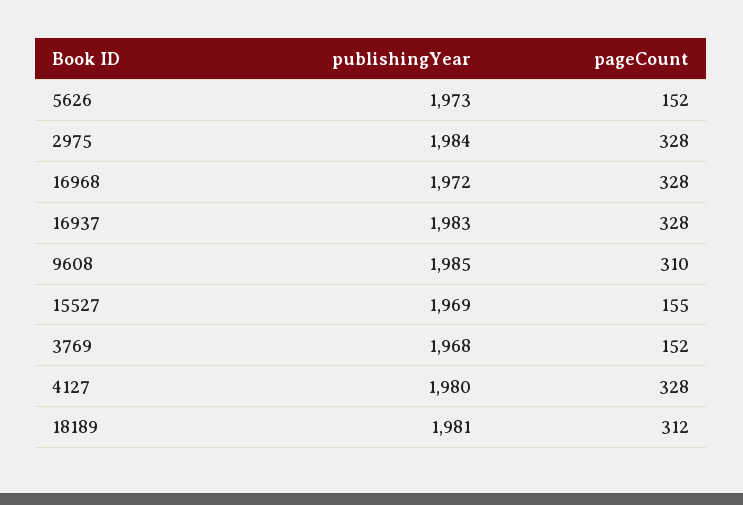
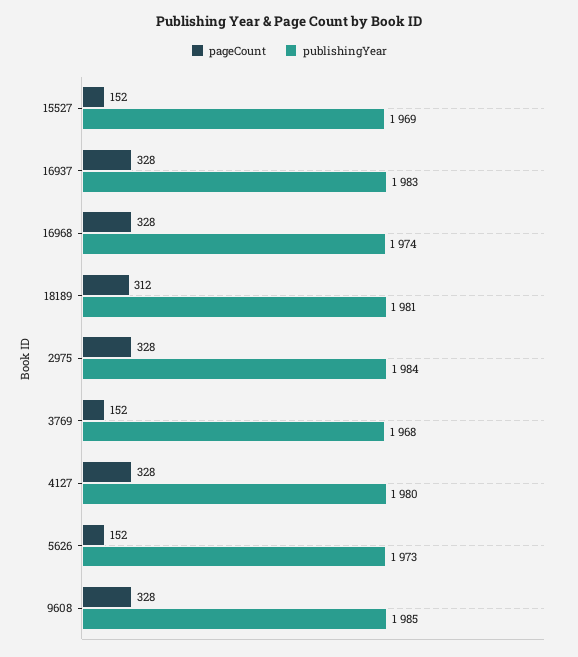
publishingYear, 16968: 1972 -> 1974
pageCount, 9608: 310 -> 328
pageCount, 15527: 155 -> 152

